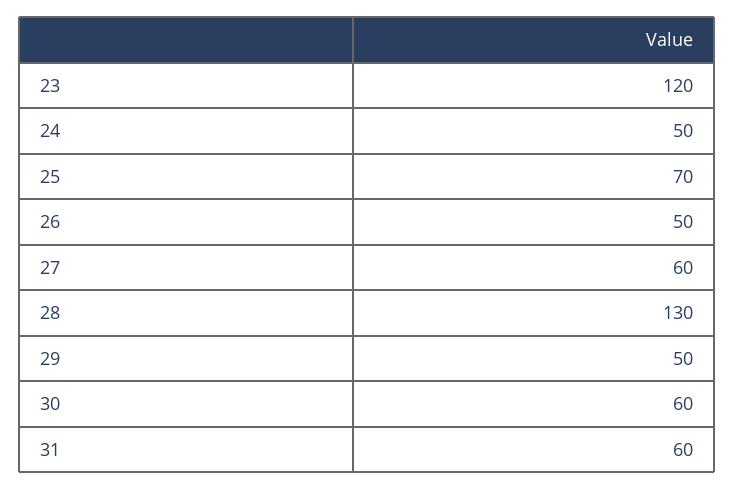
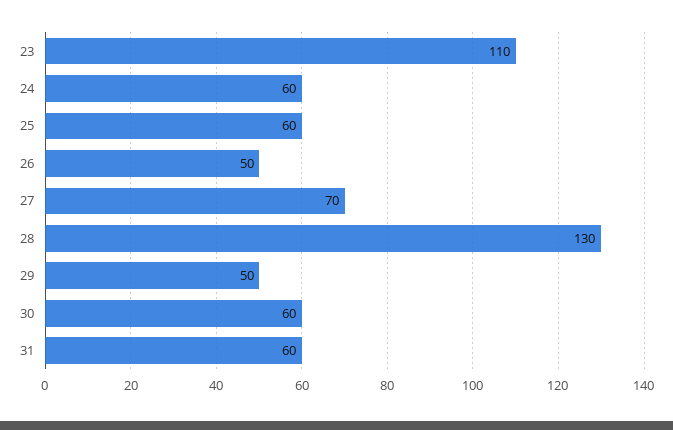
23: 120 -> 110
24: 50 -> 60
25: 70 -> 60
27: 60 -> 70

